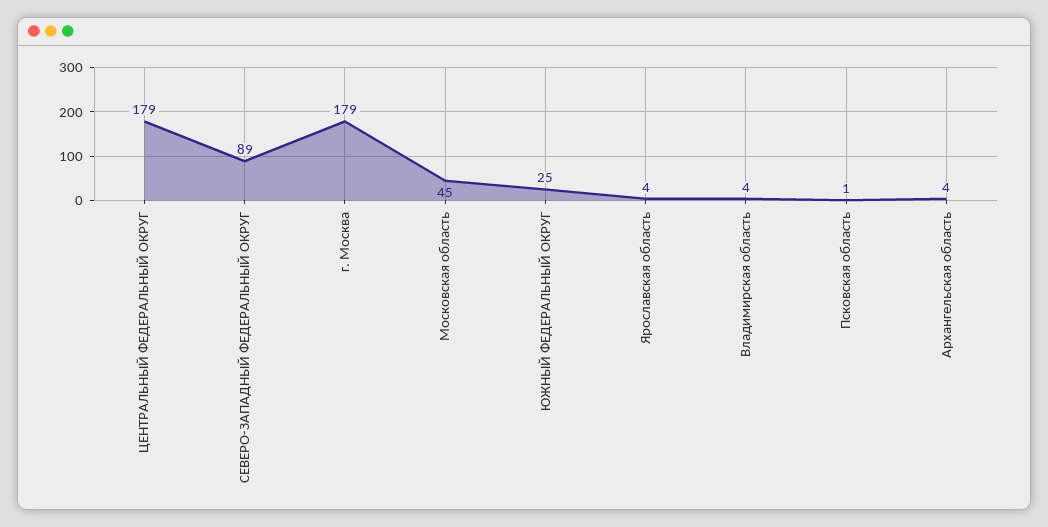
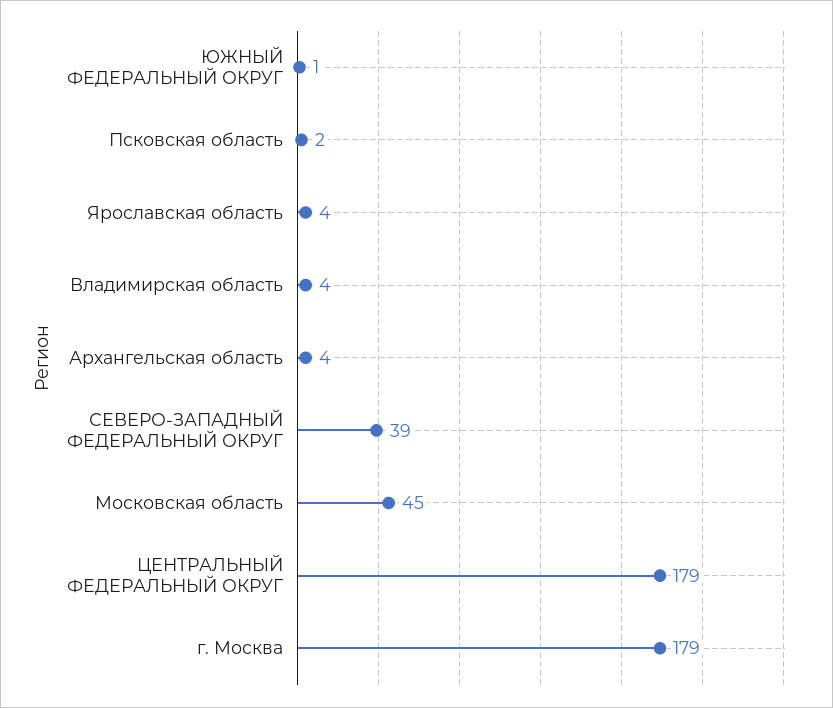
СЕВЕРО-ЗАПАДНЫЙ ФЕДЕРАЛЬНЫЙ ОКРУГ: 89 -> 39
ЮЖНЫЙ ФЕДЕРАЛЬНЫЙ ОКРУГ: 25 -> 1
Псковская область: 1 -> 2

